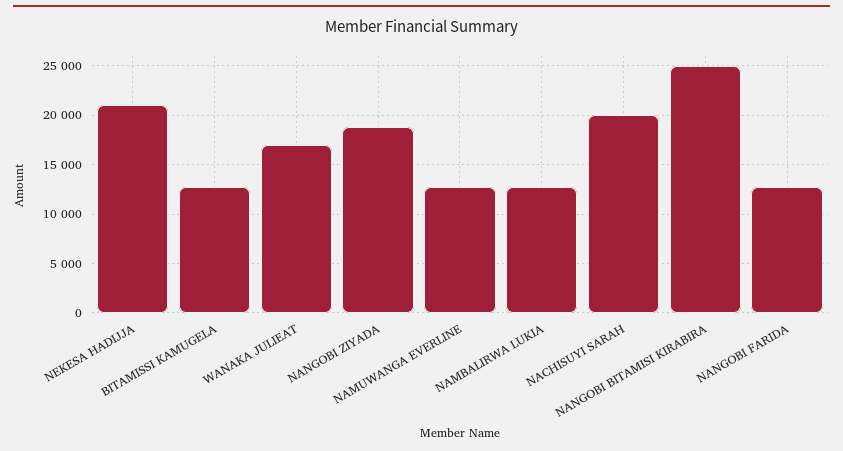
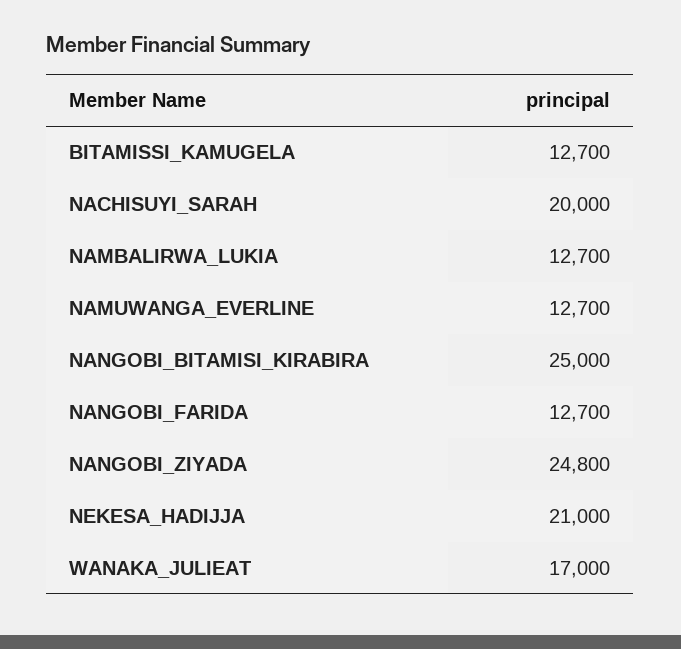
NANGOBI ZIYADA: 19000 -> 24800

